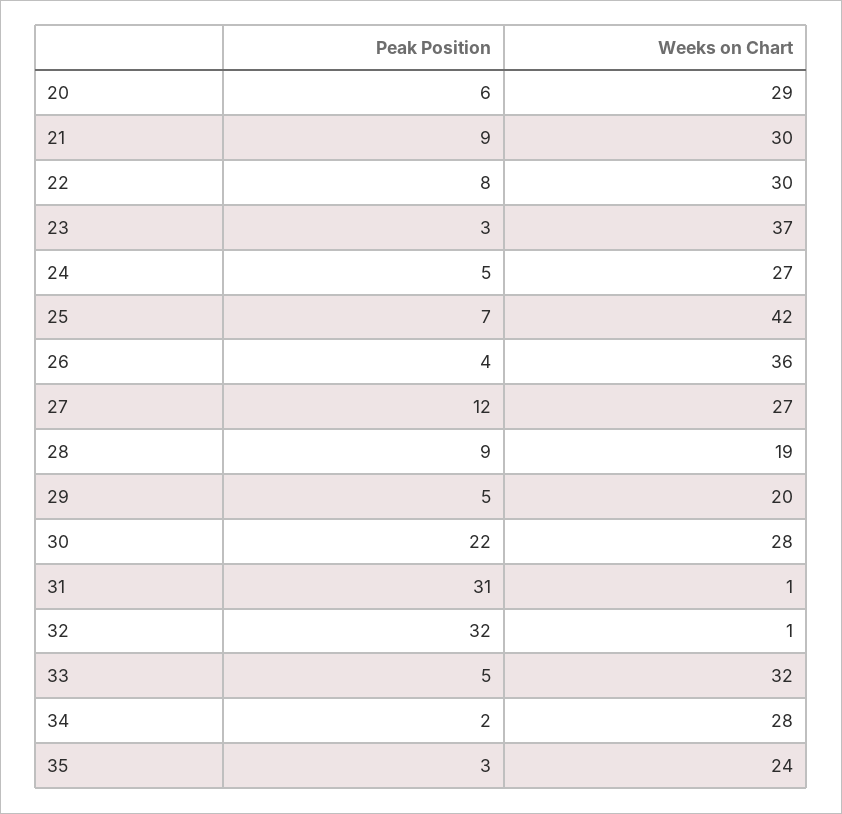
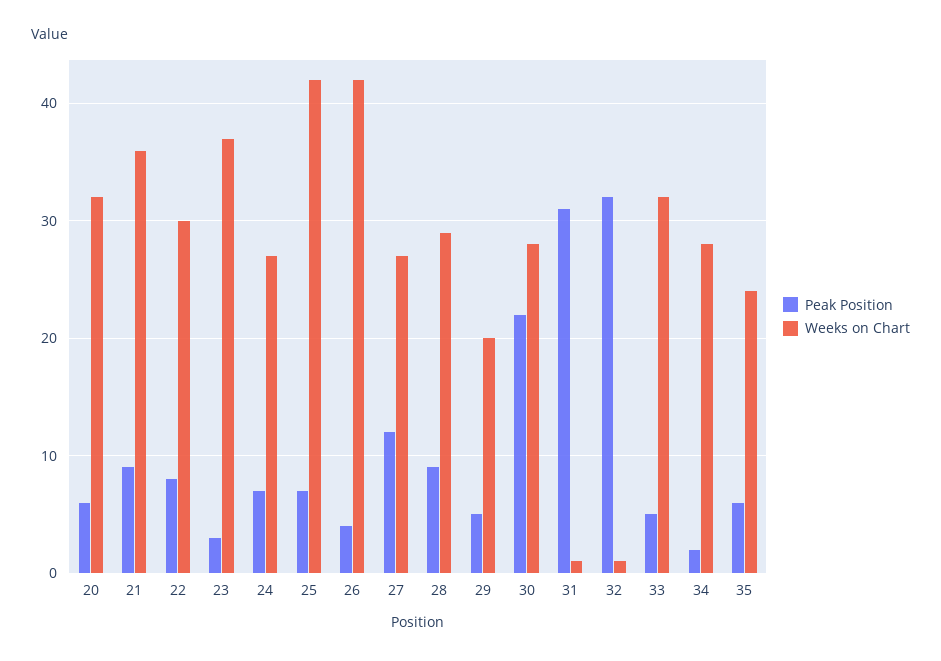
Weeks on Chart, 20: 29 -> 32
Weeks on Chart, 21: 30 -> 36
Peak Position, 24: 5 -> 7
Weeks on Chart, 26: 36 -> 42
Weeks on Chart, 28: 19 -> 29
Peak Position, 35: 3 -> 6

